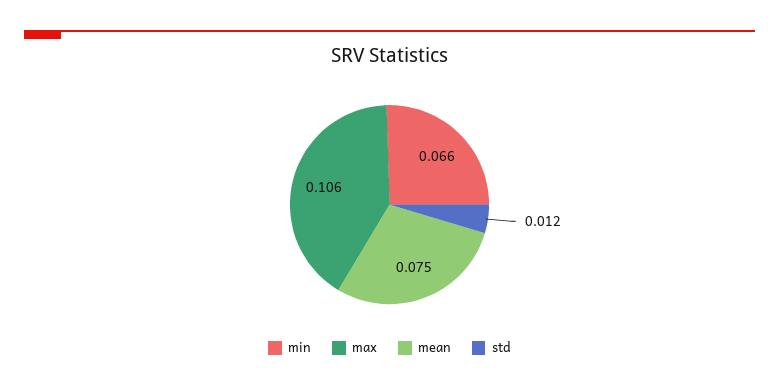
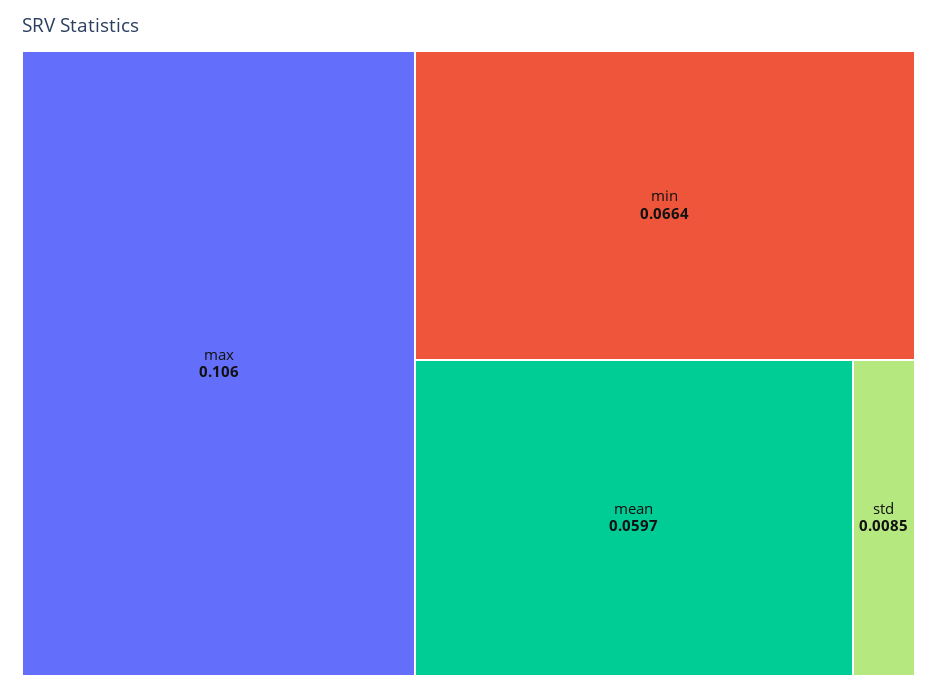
mean: 0.075 -> 0.0597
std: 0.012 -> 0.0085

